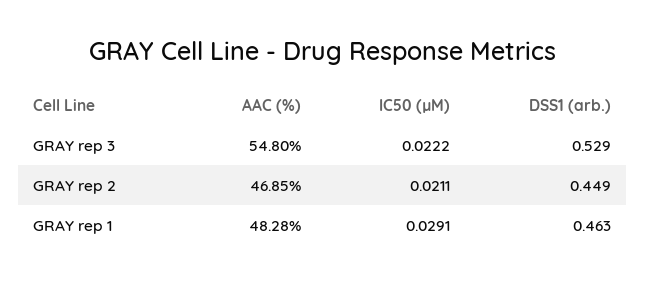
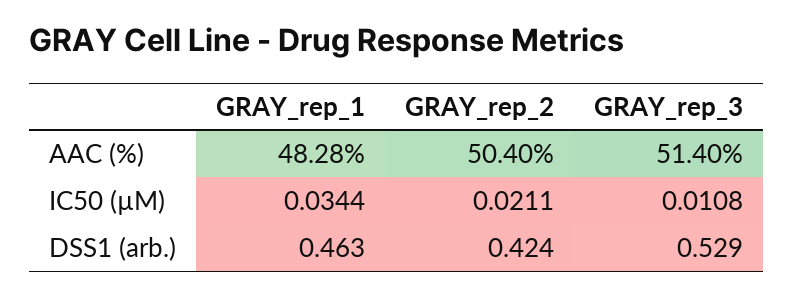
AAC (%), GRAY rep 3: 54.8 -> 51.4
IC50 (µM), GRAY rep 3: 0.0222 -> 0.0108
AAC (%), GRAY rep 2: 46.85 -> 50.4
DSS1 (arb.), GRAY rep 2: 0.449 -> 0.424
IC50 (µM), GRAY rep 1: 0.0291 -> 0.0344

